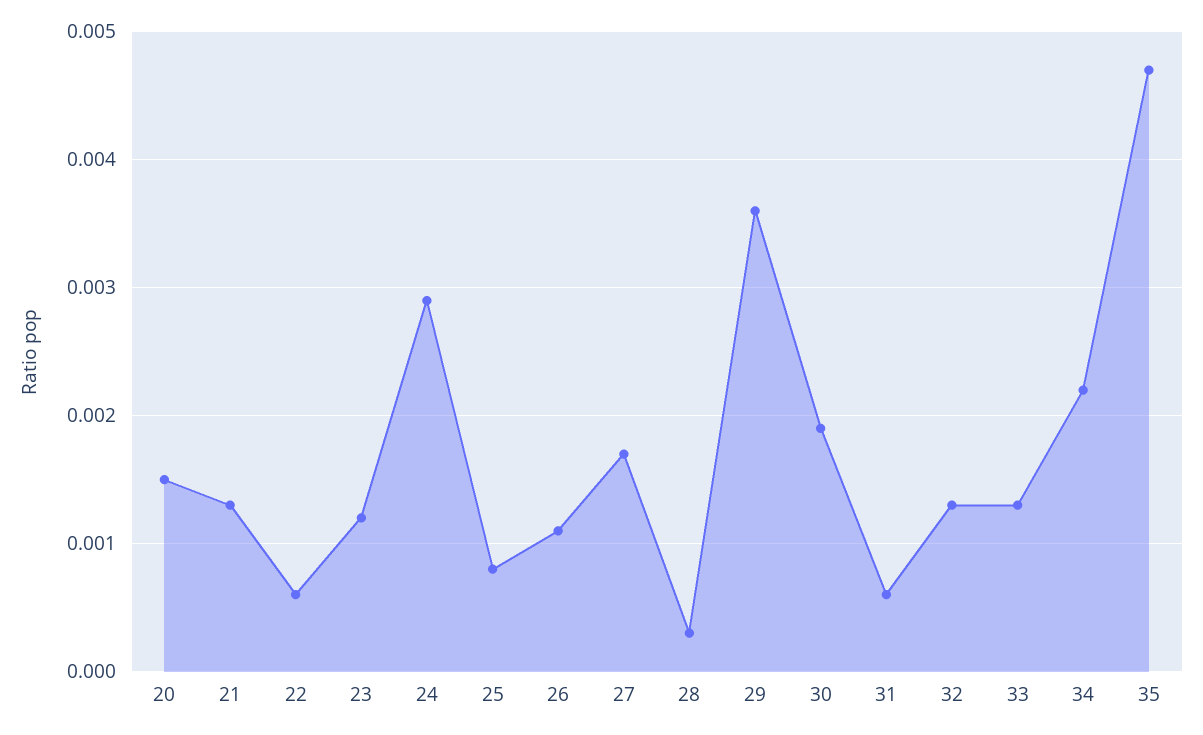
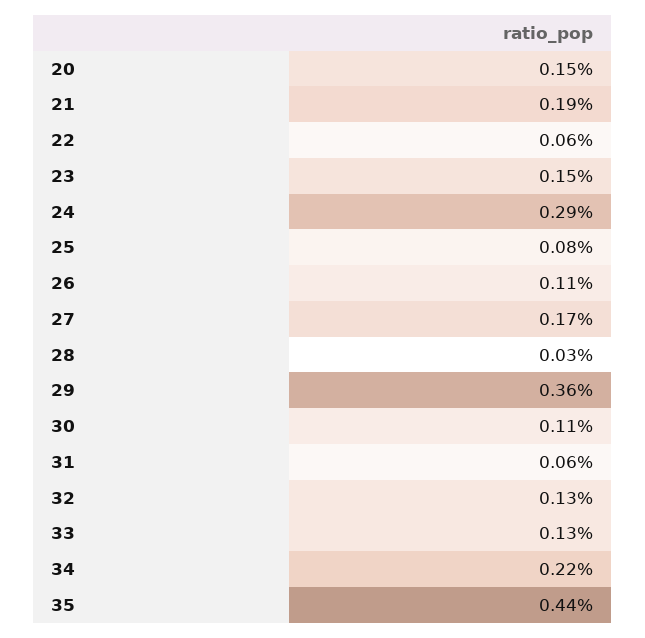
21: 0.0013 -> 0.0019
23: 0.0012 -> 0.0015
30: 0.0019 -> 0.0011
35: 0.0047 -> 0.0044

